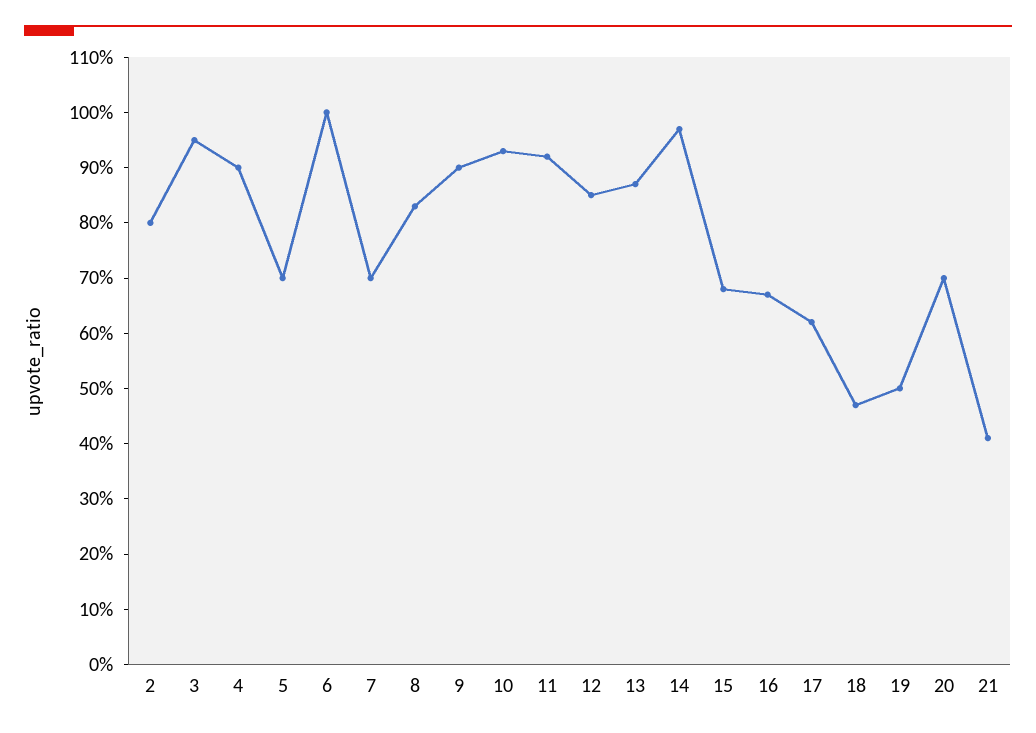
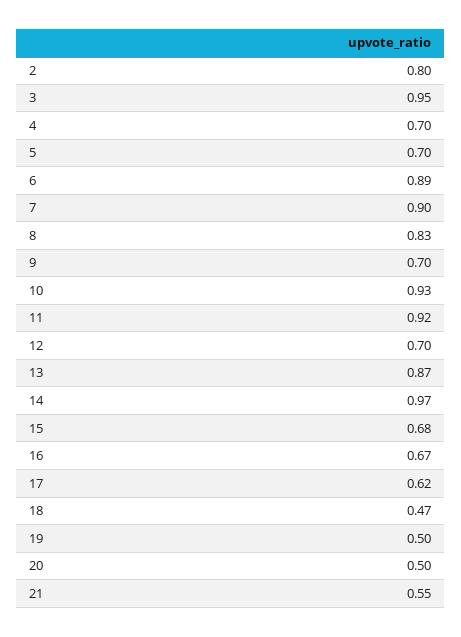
4: 0.9 -> 0.7
6: 1 -> 0.89
7: 0.7 -> 0.9
9: 0.9 -> 0.7
12: 0.85 -> 0.7
20: 0.7 -> 0.5
21: 0.4 -> 0.55

